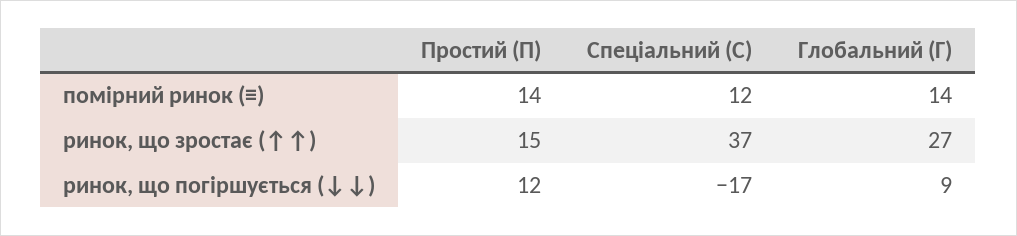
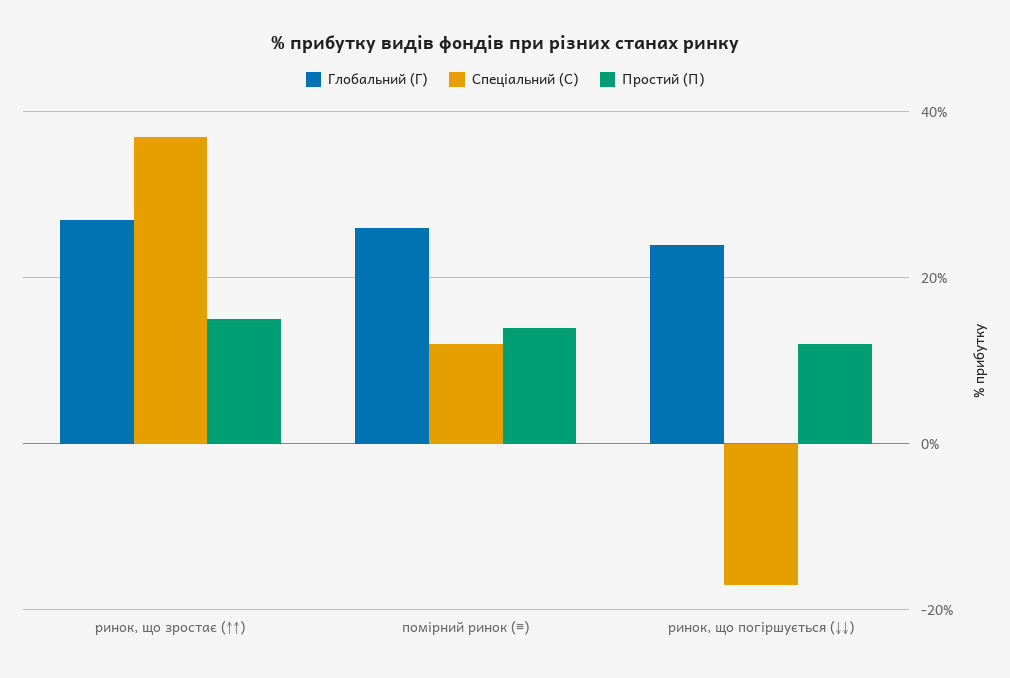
Глобальний (Г), помірний ринок (≡): 14 -> 25
Глобальний (Г), ринок, що погіршується (↓↓): 9 -> 25

